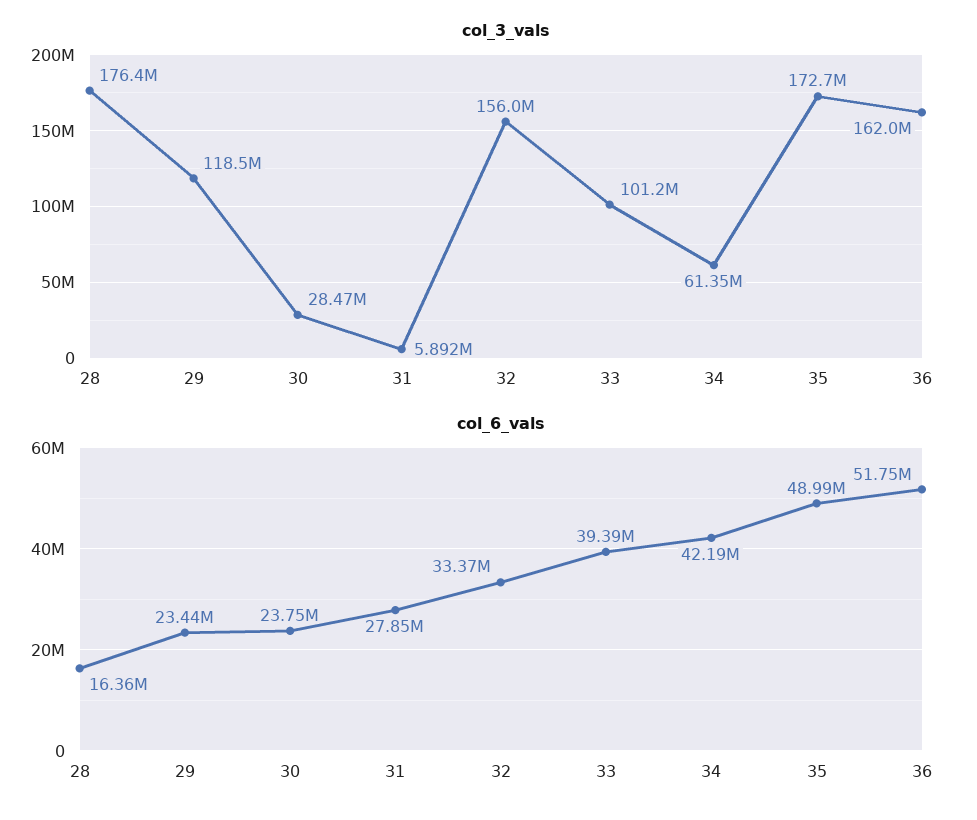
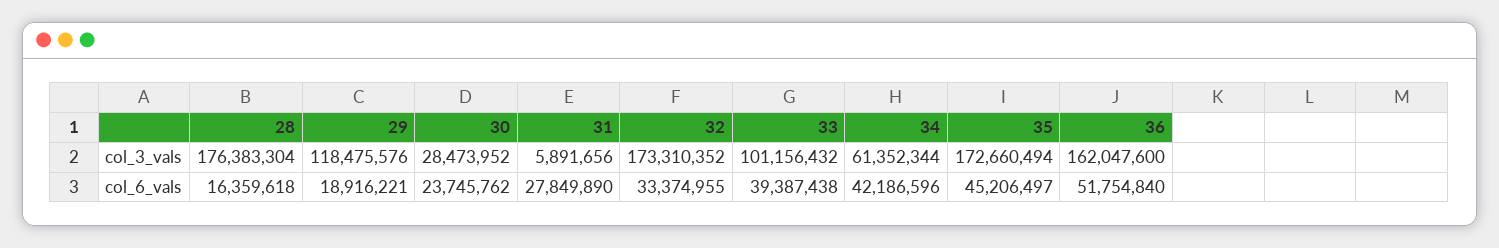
col_3_vals, 32: 156000000 -> 173310352
col_6_vals, 29: 23440000 -> 18916221
col_6_vals, 35: 48990000 -> 45206497

